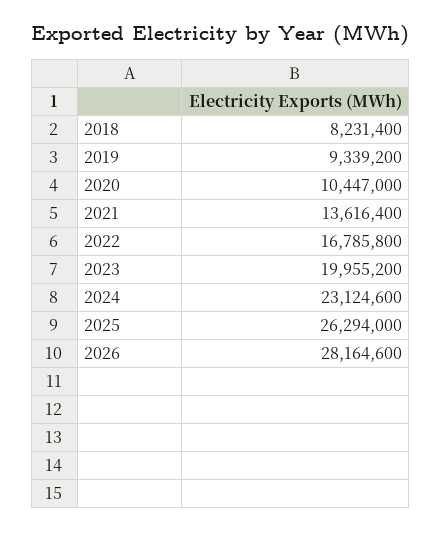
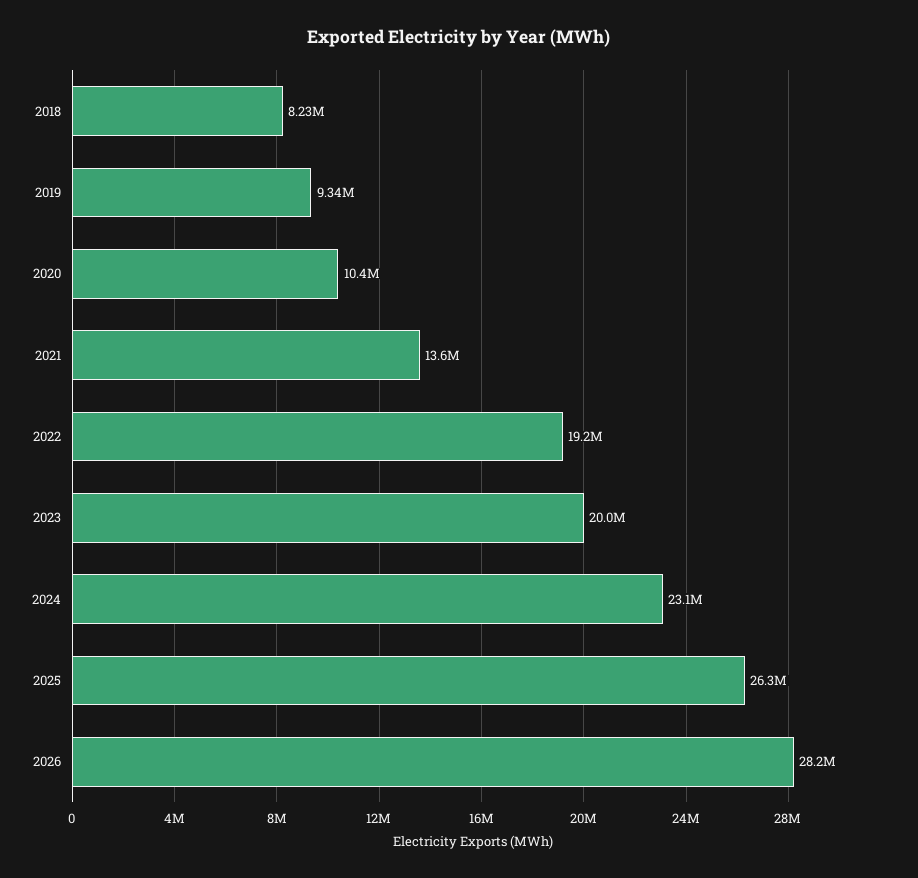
2022: 16785800 -> 19200000

